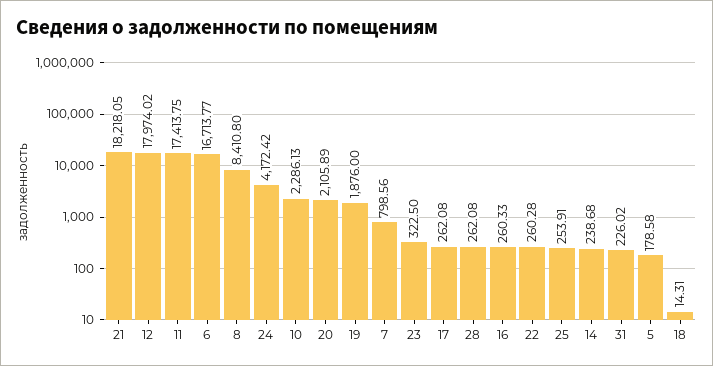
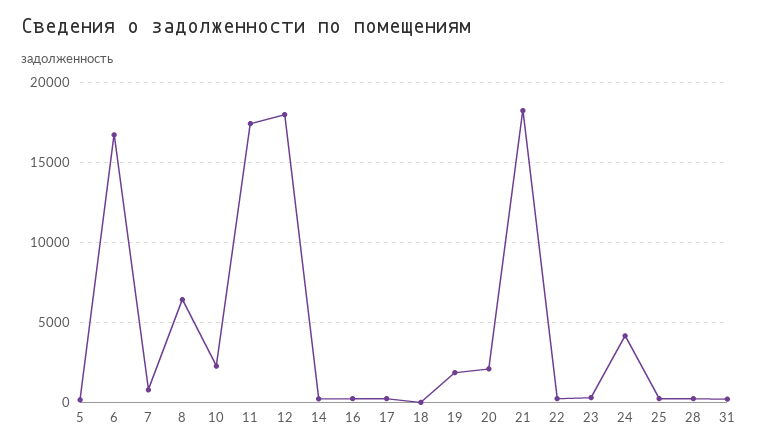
8: 8410.8 -> 6500

